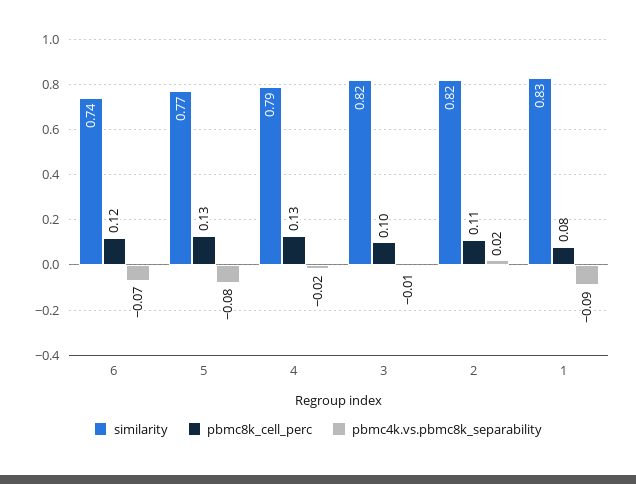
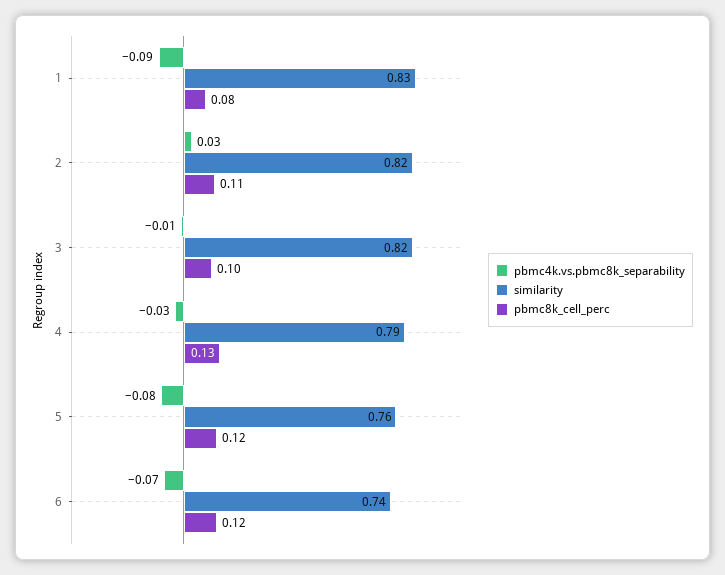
similarity, 5: 0.77 -> 0.76
pbmc8k_cell_perc, 5: 0.13 -> 0.12
pbmc4k.vs.pbmc8k_separability, 4: -0.02 -> -0.03
pbmc4k.vs.pbmc8k_separability, 2: 0.02 -> 0.03

